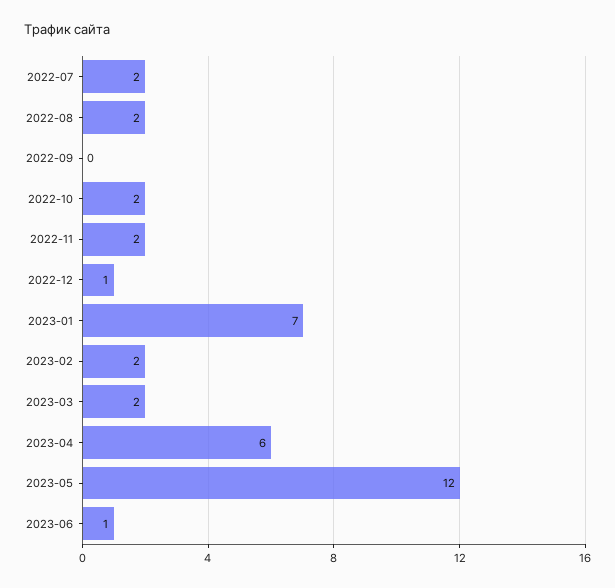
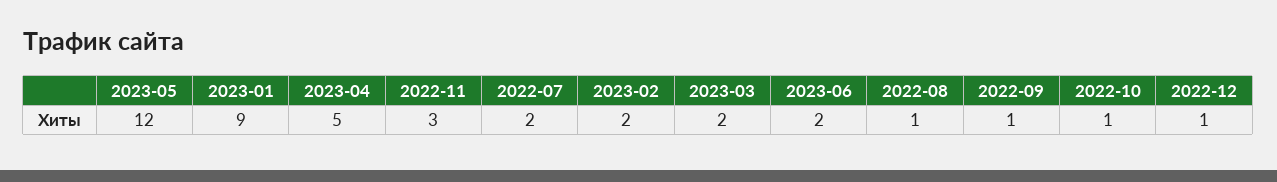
2022-08: 2 -> 1
2022-09: 0 -> 1
2022-10: 2 -> 1
2022-11: 2 -> 3
2023-01: 7 -> 9
2023-04: 6 -> 5
2023-06: 1 -> 2

